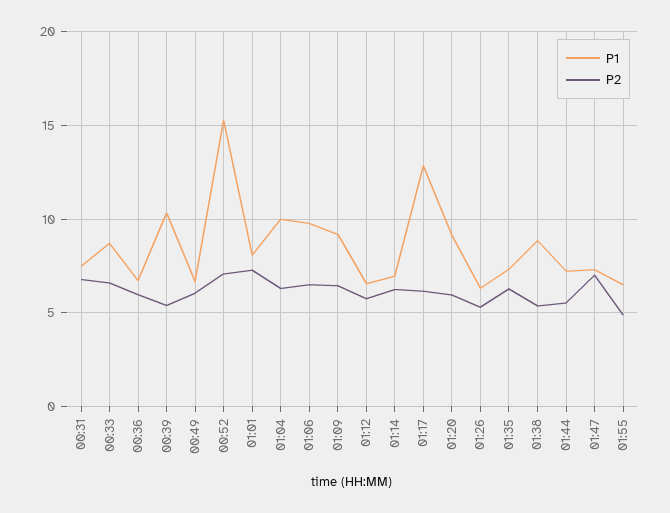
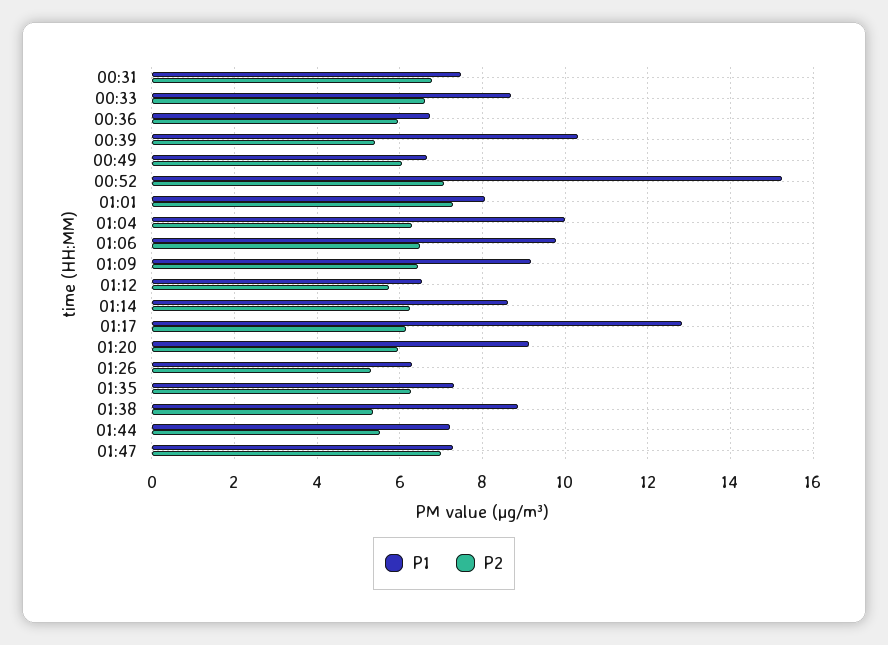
P1, 01:14: 7 -> 8.6
P1, 01:55: 6.5 -> none
P2, 01:55: 5 -> none

